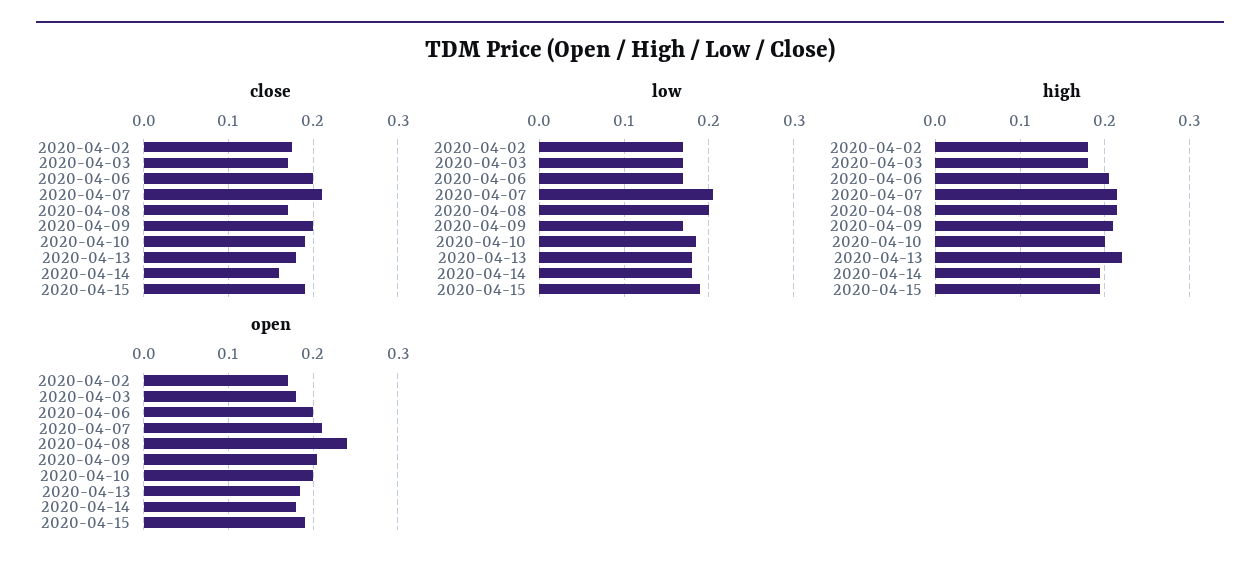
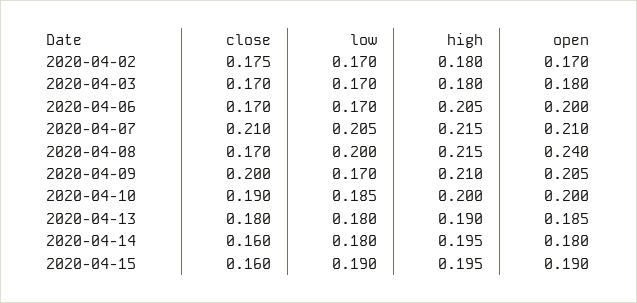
close, 2020-04-06: 0.2 -> 0.17
close, 2020-04-15: 0.19 -> 0.16
high, 2020-04-13: 0.22 -> 0.19

